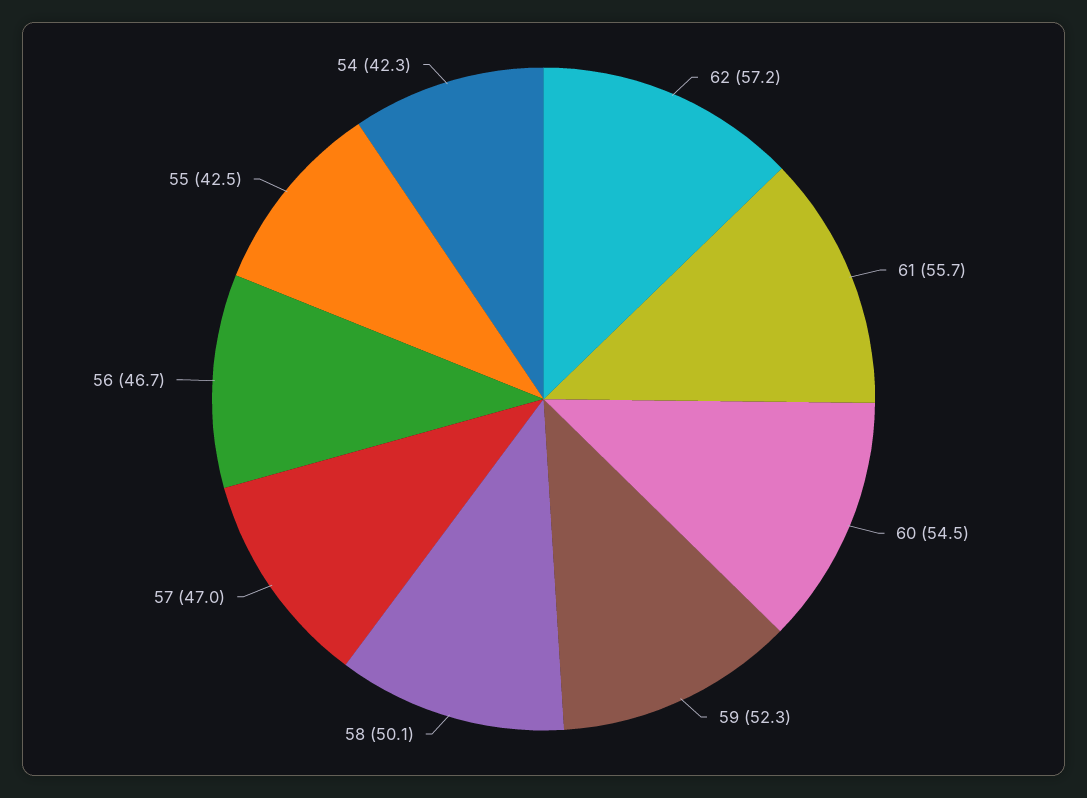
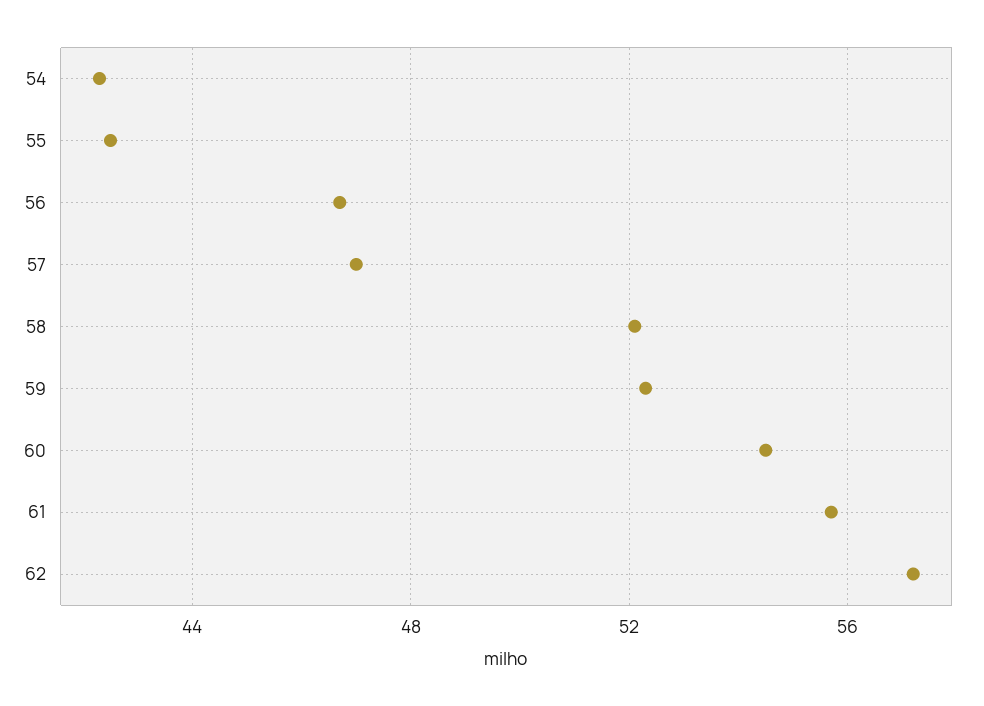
58: 50.1 -> 52

